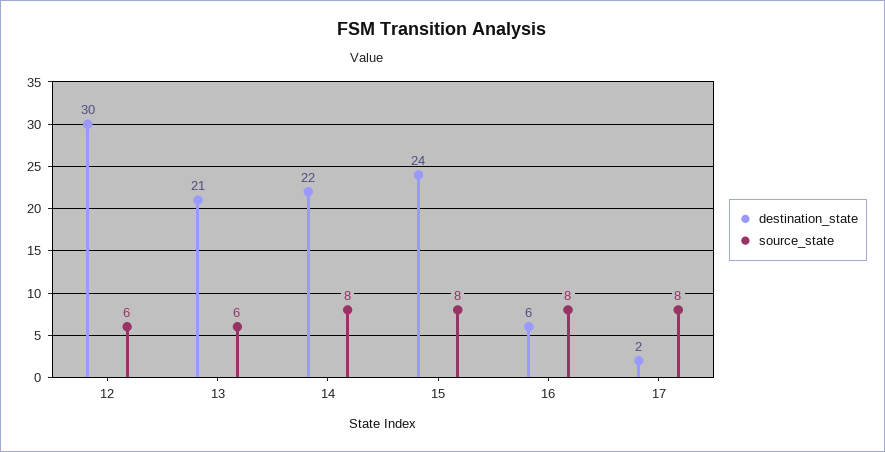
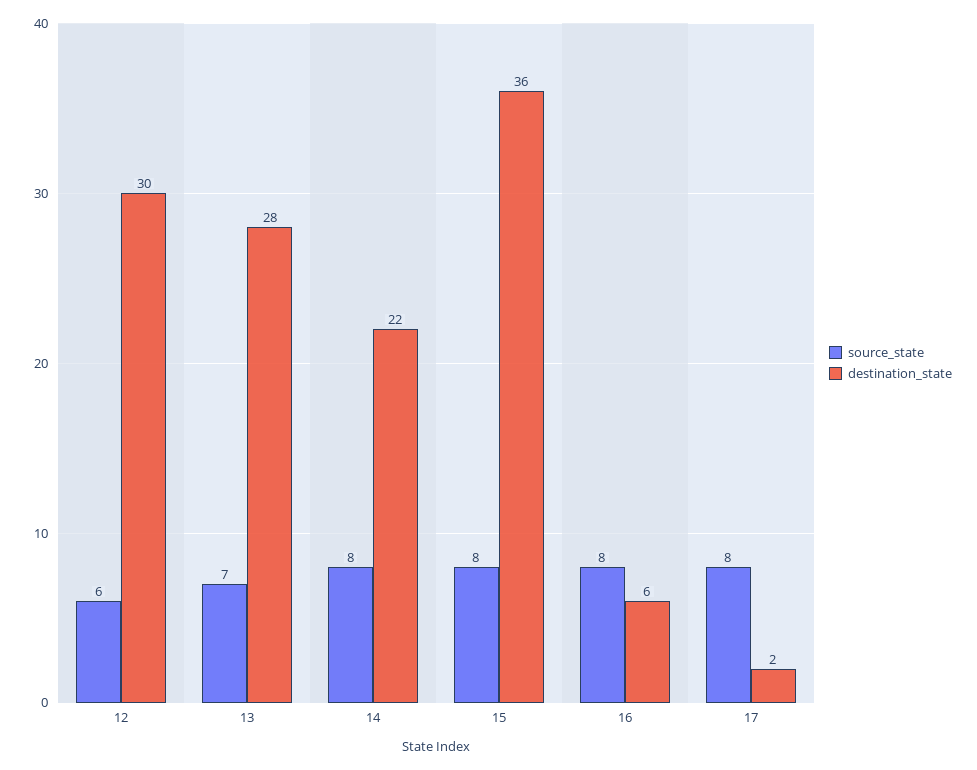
destination_state, 13: 21 -> 28
source_state, 13: 6 -> 7
destination_state, 15: 24 -> 36

